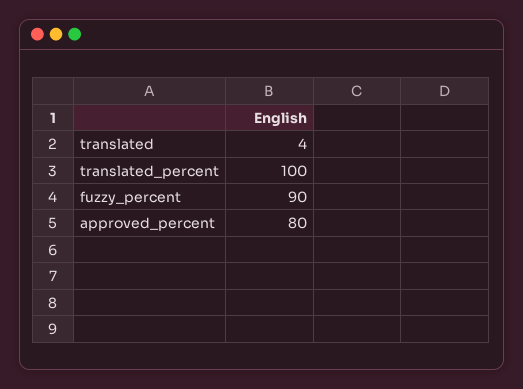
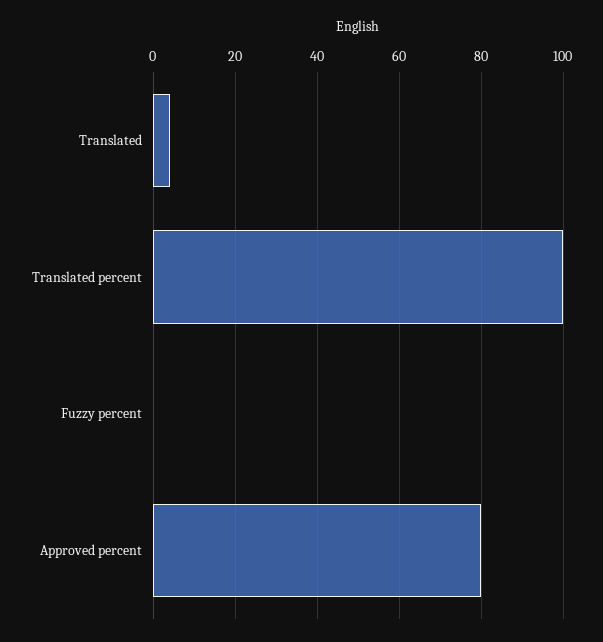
fuzzy_percent: 90 -> 0

